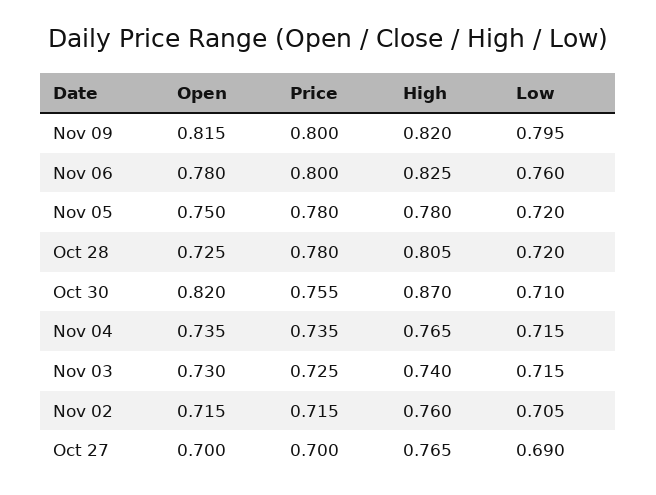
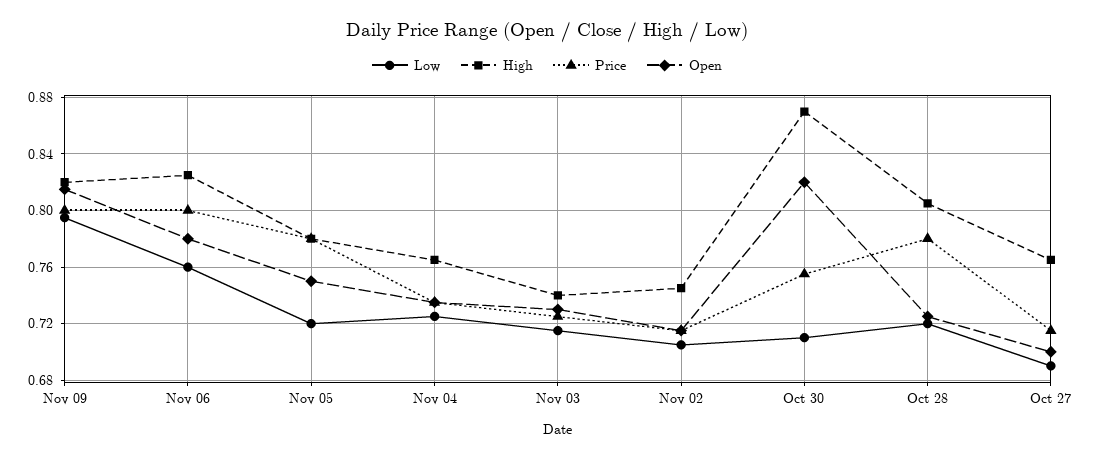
Low, Nov 04: 0.715 -> 0.725
High, Nov 02: 0.76 -> 0.745
Price, Oct 27: 0.7 -> 0.715

